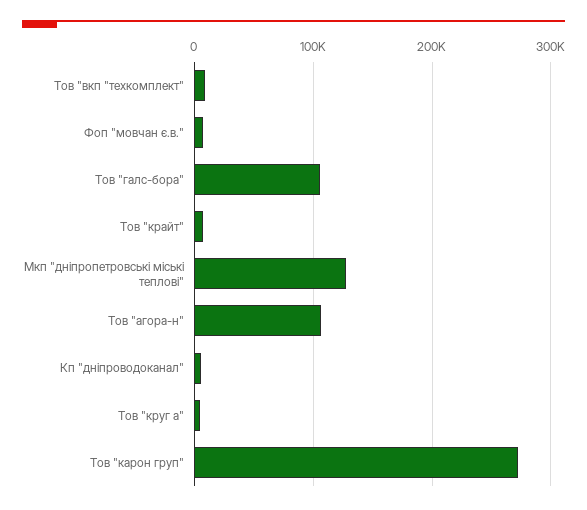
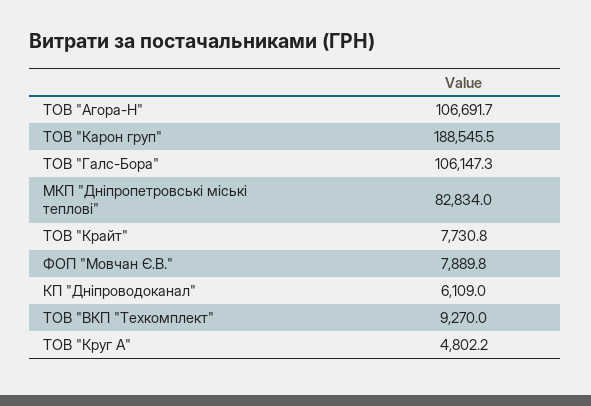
Мкп "дніпропетровські міські теплові": 130000 -> 82834
Тов "карон груп": 270000 -> 188545.5

